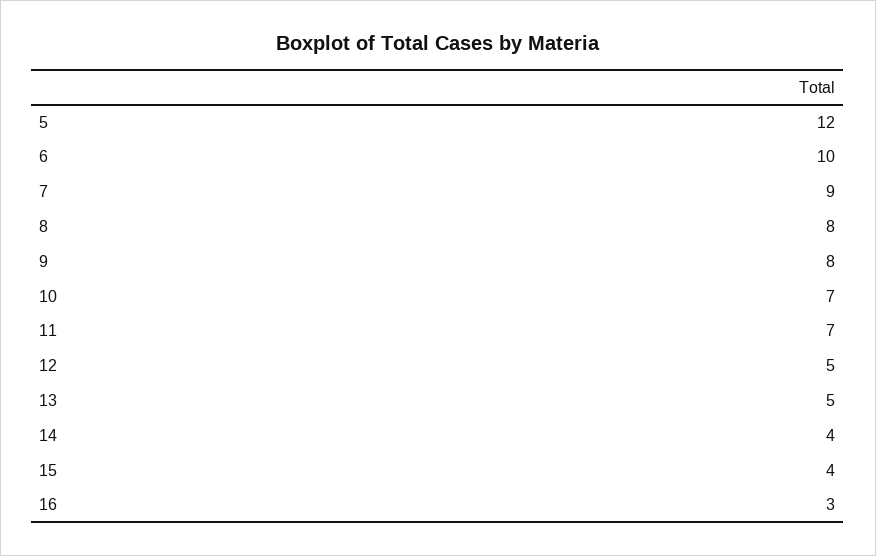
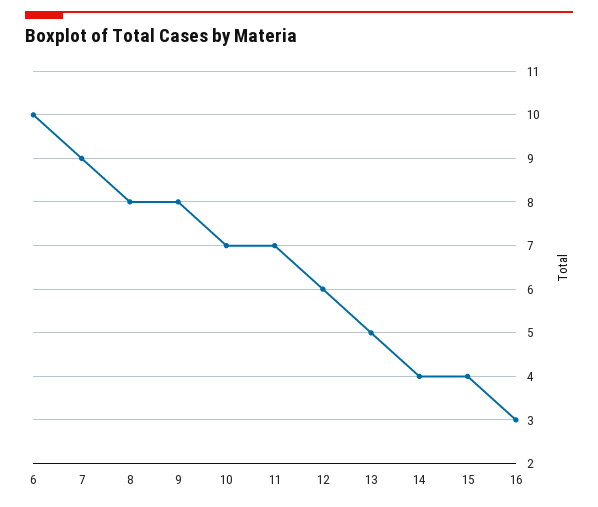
5: 12 -> none
12: 5 -> 6

